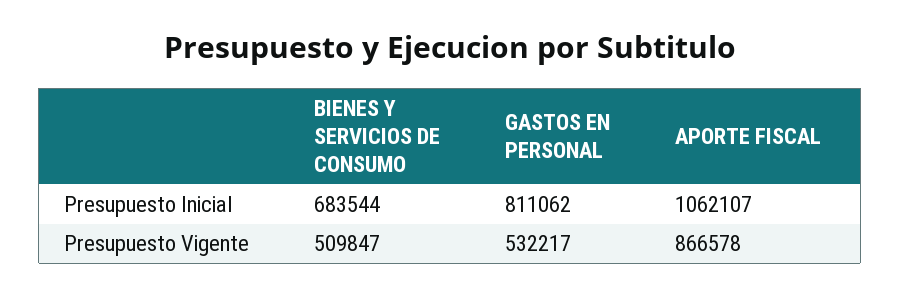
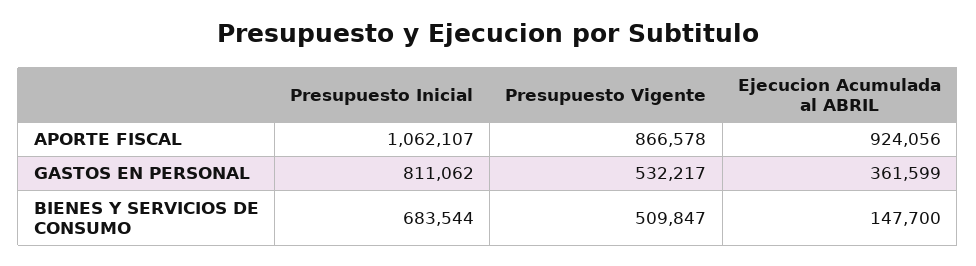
APORTE FISCAL, Ejecucion Acumulada al ABRIL: none -> 924056
GASTOS EN PERSONAL, Ejecucion Acumulada al ABRIL: none -> 361599
BIENES Y SERVICIOS DE CONSUMO, Ejecucion Acumulada al ABRIL: none -> 147700

